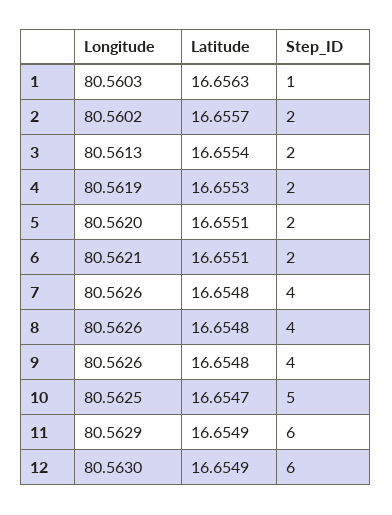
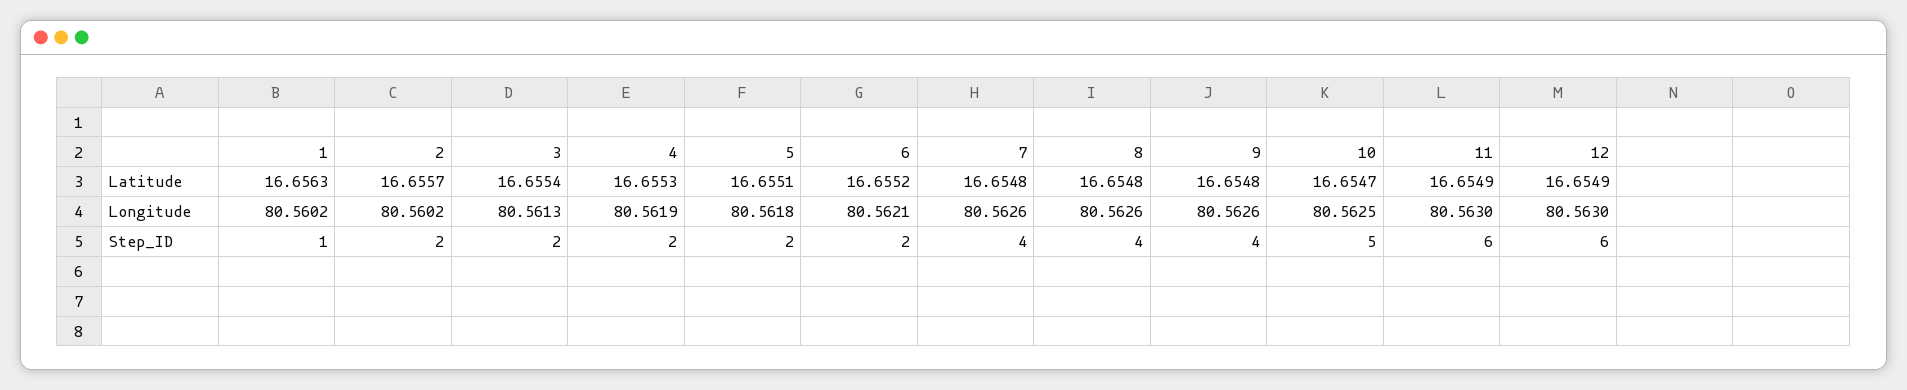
Longitude, 1: 80.5603 -> 80.5602
Longitude, 5: 80.562 -> 80.5618
Latitude, 6: 16.6551 -> 16.6552
Longitude, 11: 80.5629 -> 80.563

